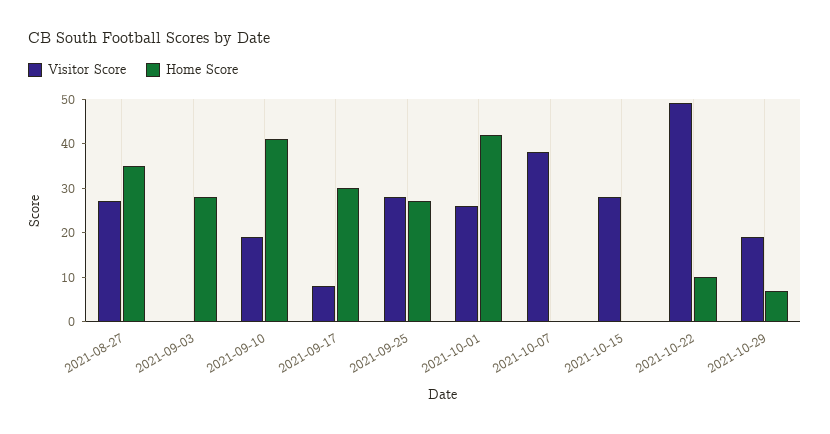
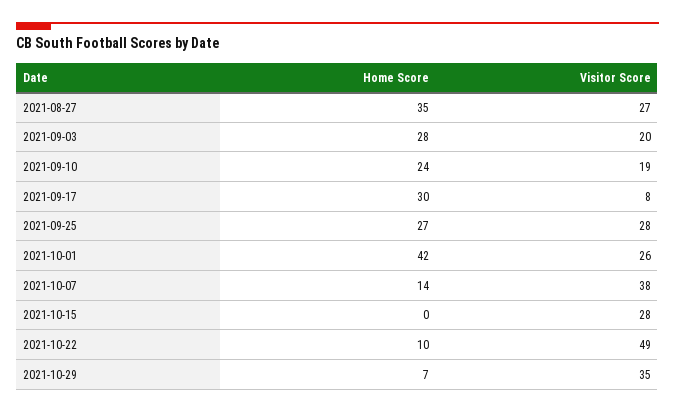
Visitor Score, 2021-09-03: 0 -> 20
Home Score, 2021-09-10: 40 -> 24
Home Score, 2021-10-07: 0 -> 14
Visitor Score, 2021-10-29: 20 -> 35

